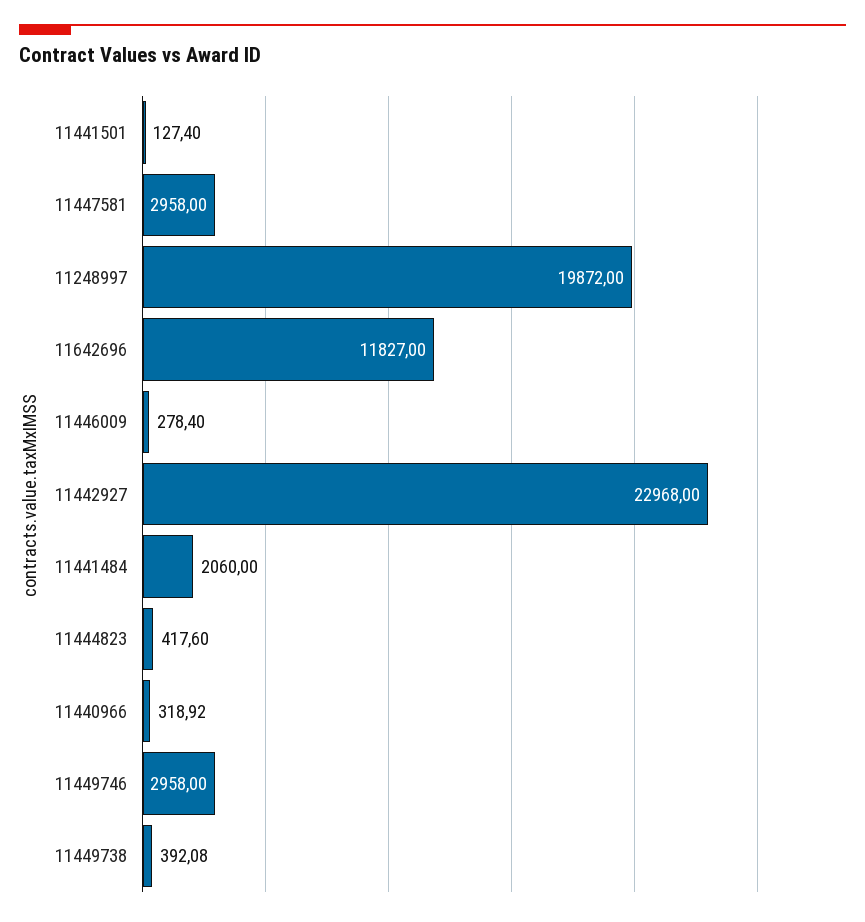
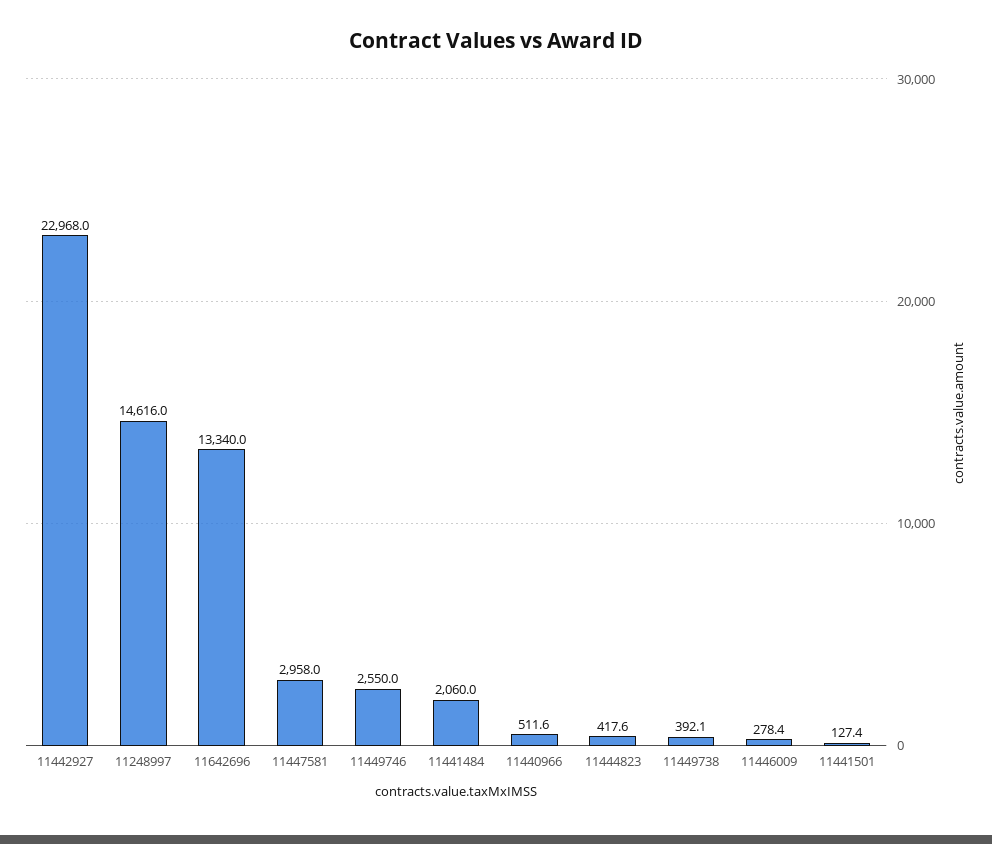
11248997: 19872 -> 14616
11642696: 11827 -> 13340
11440966: 318.92 -> 511.6
11449746: 2958 -> 2550

